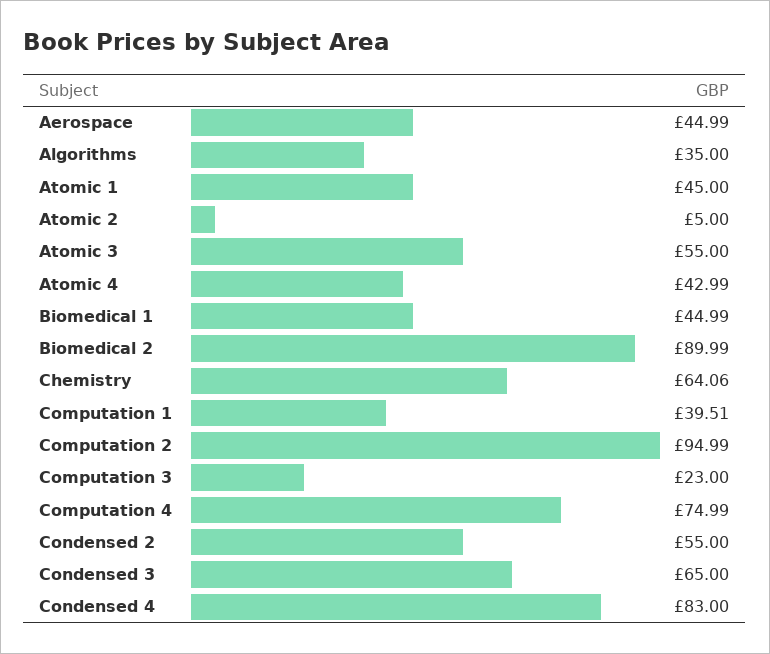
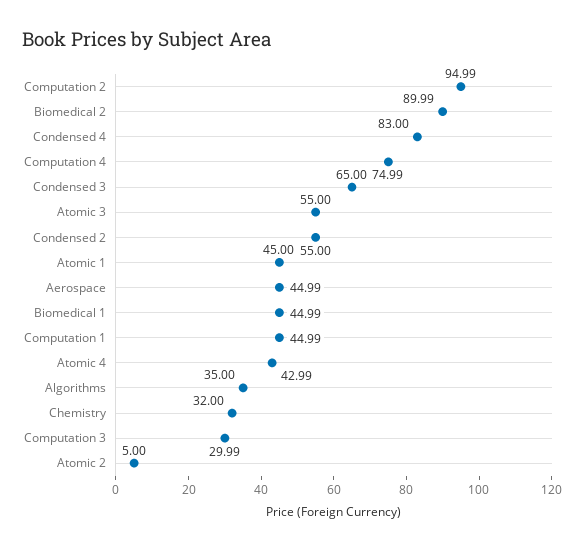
Chemistry: 64.06 -> 32
Computation 1: 39.51 -> 44.99
Computation 3: 23 -> 29.99

